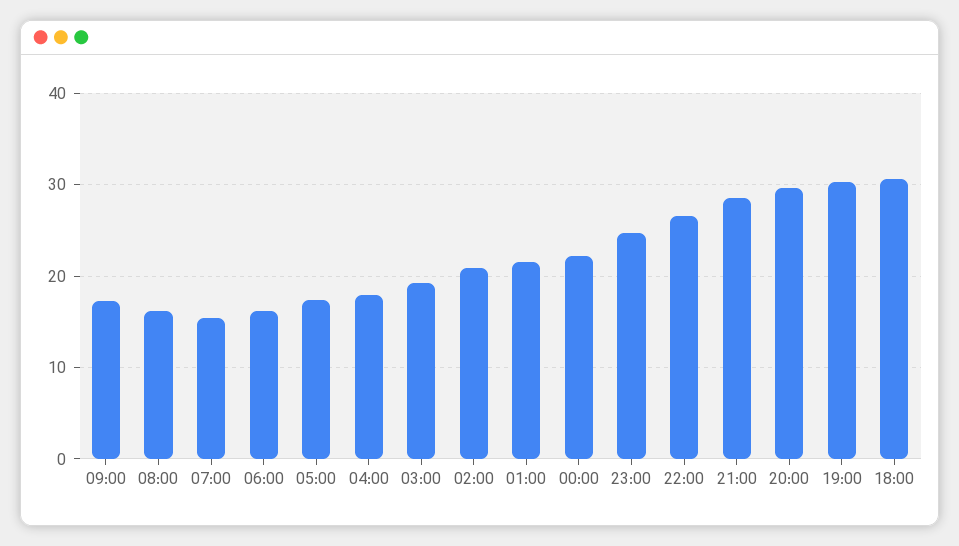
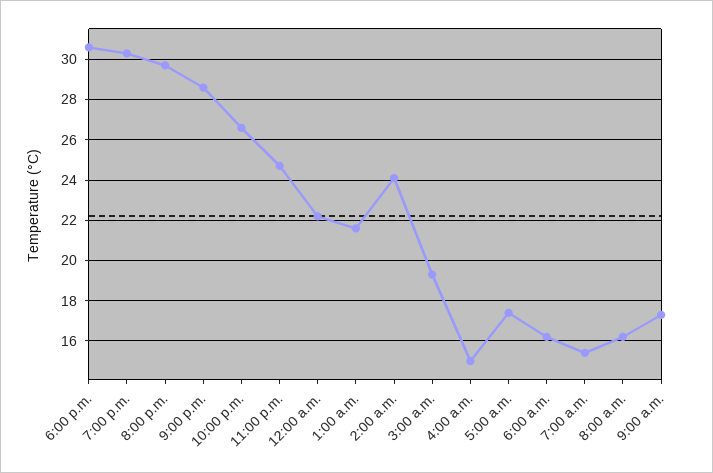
04:00: 18 -> 15
02:00: 21 -> 24

